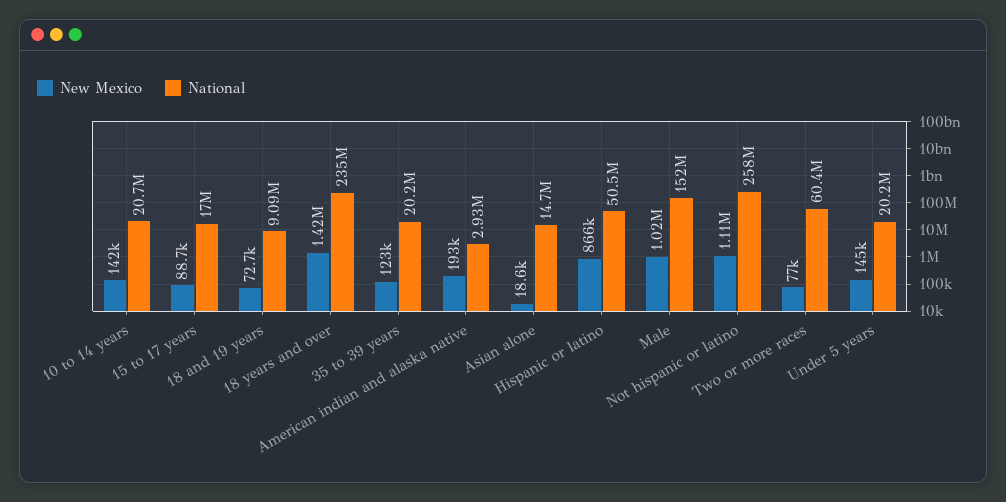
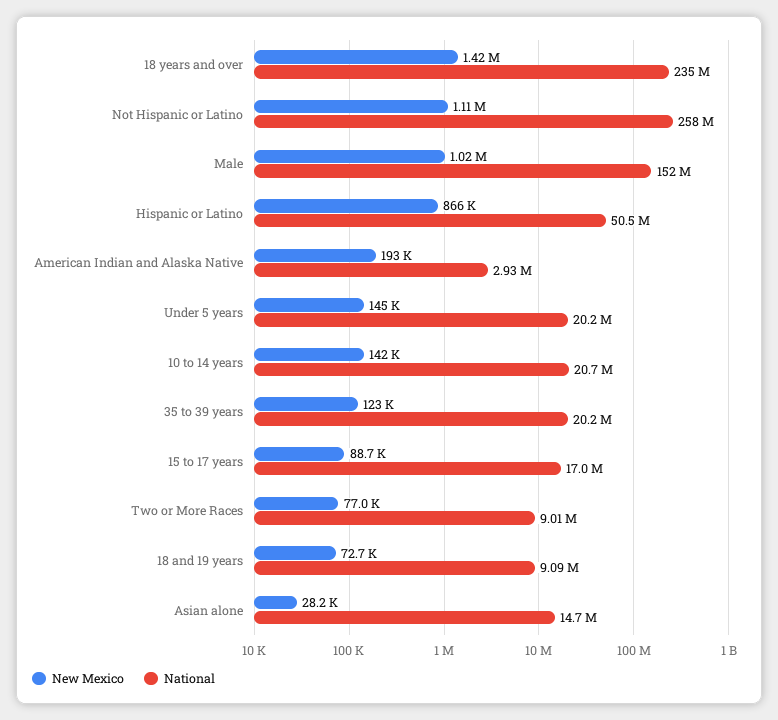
New Mexico, Asian alone: 18600 -> 28200
National, Two or more races: 60400000 -> 9010000

